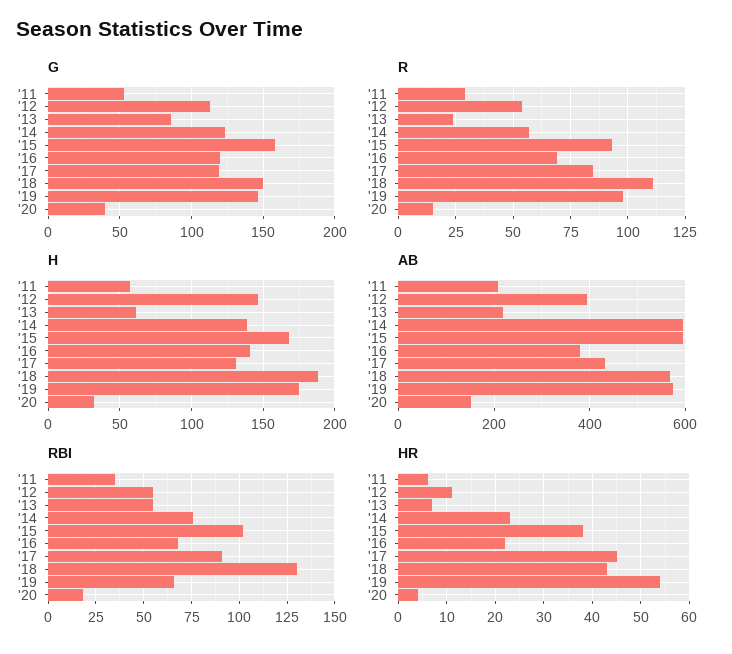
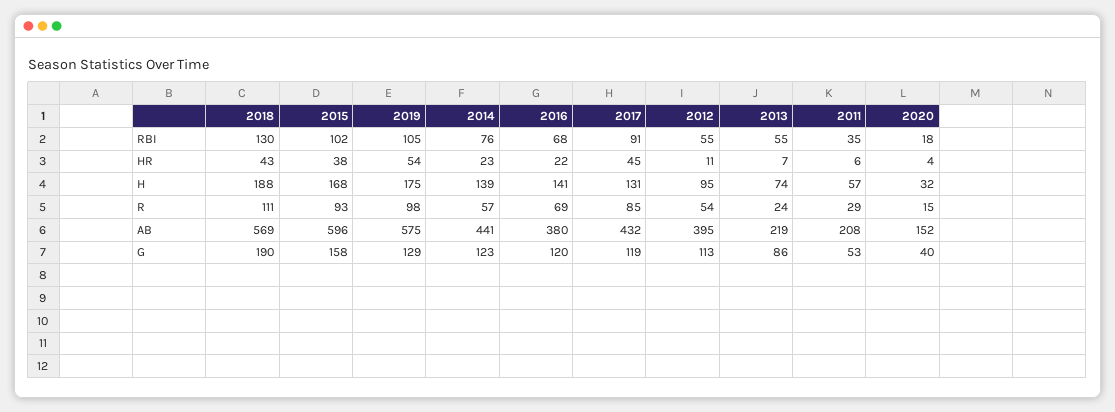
G, '18: 150 -> 190
G, '19: 145 -> 129
H, '12: 145 -> 95
H, '13: 60 -> 74
AB, '14: 600 -> 441
RBI, '19: 65 -> 105

